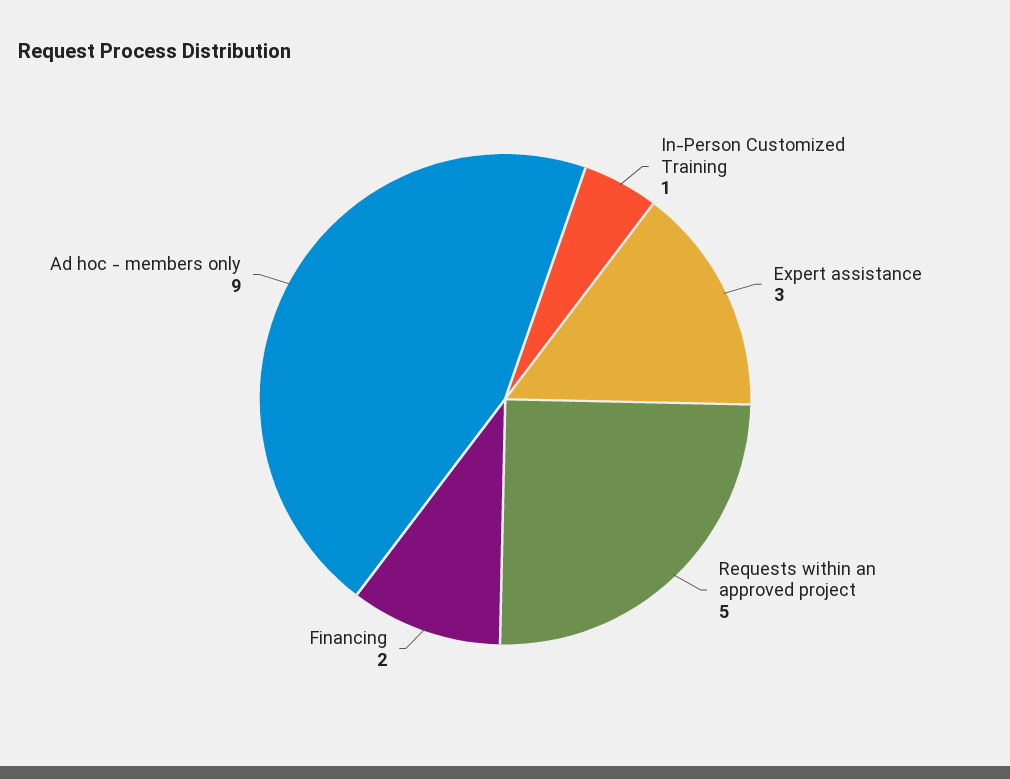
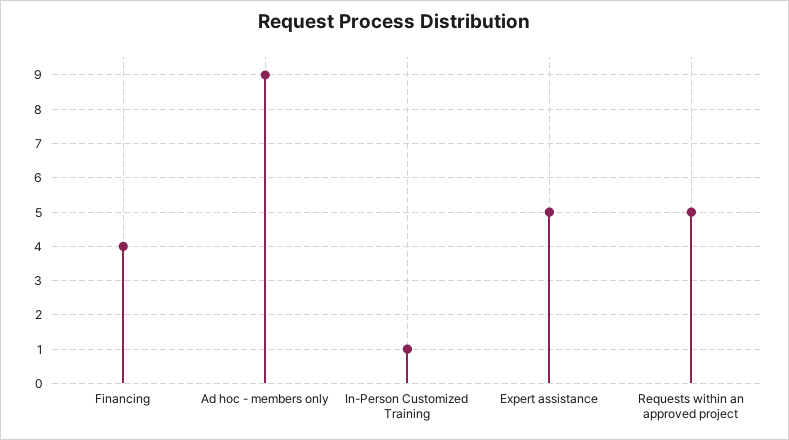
Expert assistance: 3 -> 5
Financing: 2 -> 4

